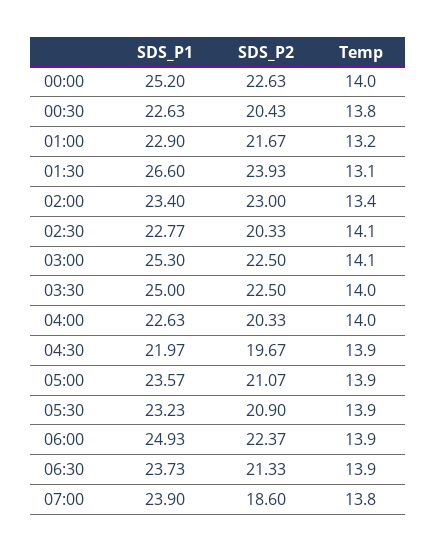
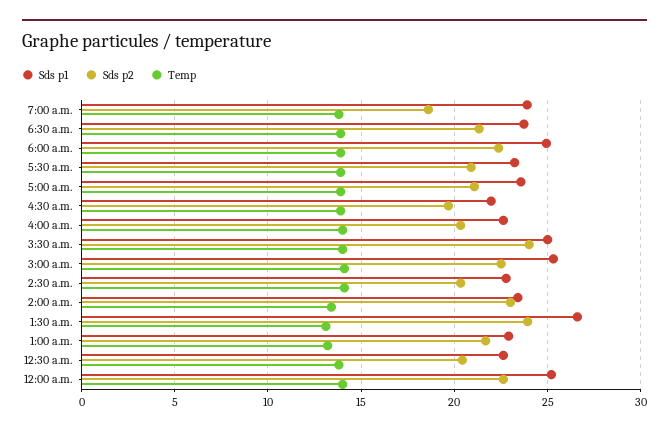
SDS_P2, 03:30: 22.5 -> 24

